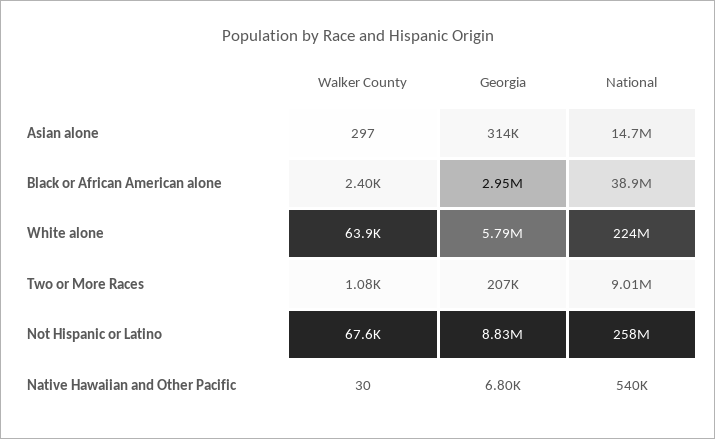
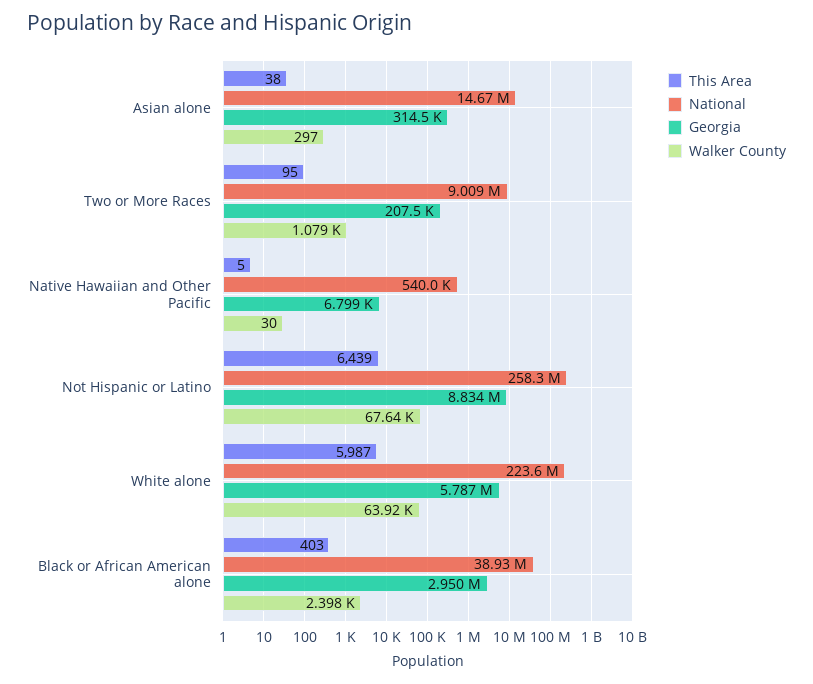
This Area, Asian alone: none -> 38
This Area, Two or More Races: none -> 95
This Area, Native Hawaiian and Other Pacific: none -> 5
This Area, Not Hispanic or Latino: none -> 6439
This Area, White alone: none -> 5987
This Area, Black or African American alone: none -> 403

